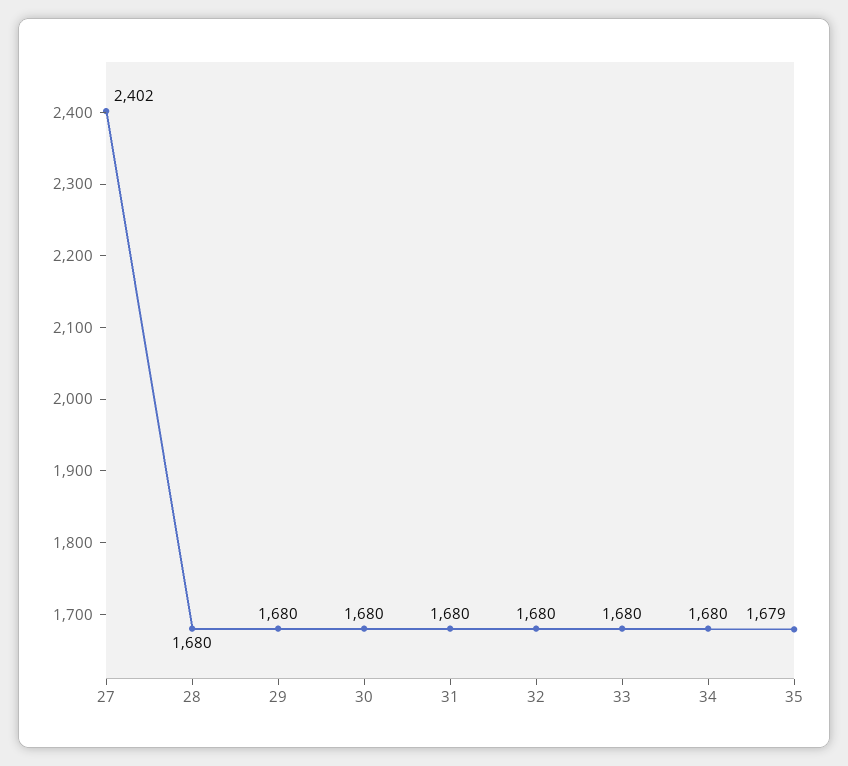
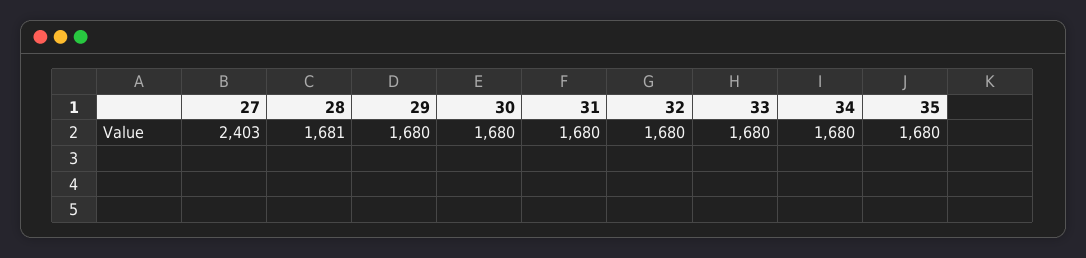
27: 2402 -> 2403
28: 1680 -> 1681
35: 1679 -> 1680

